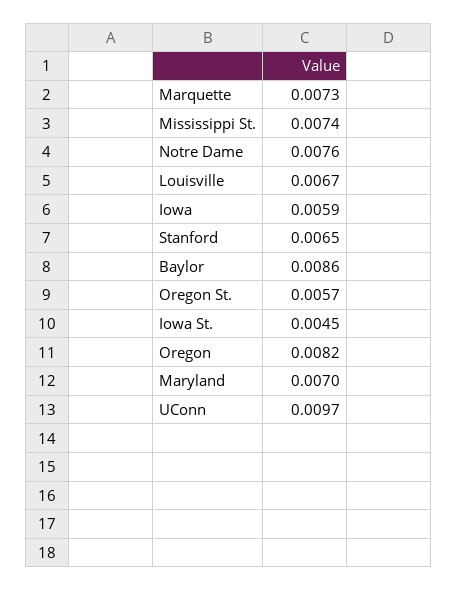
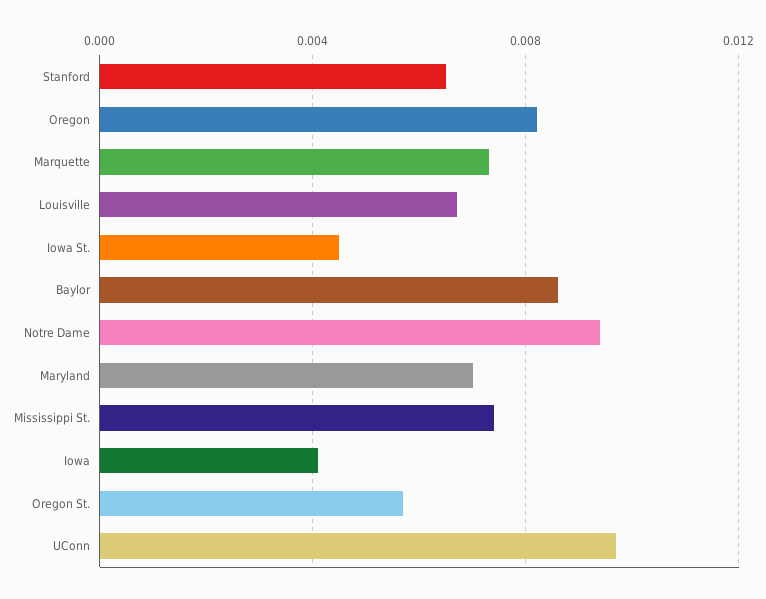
Notre Dame: 0.0076 -> 0.0095
Iowa: 0.0059 -> 0.004

